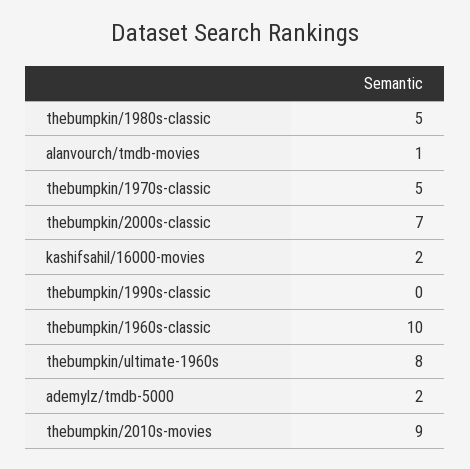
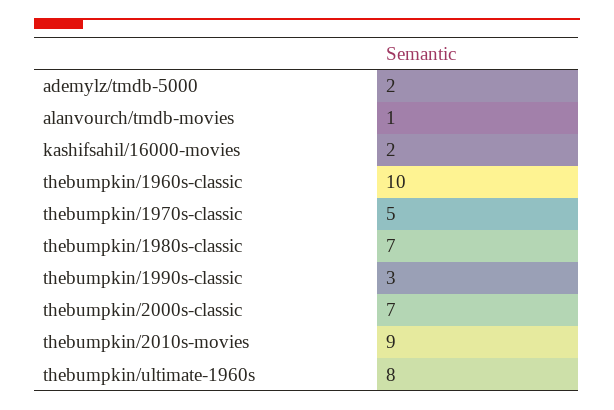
thebumpkin/1980s-classic: 5 -> 7
thebumpkin/1990s-classic: 0 -> 3

